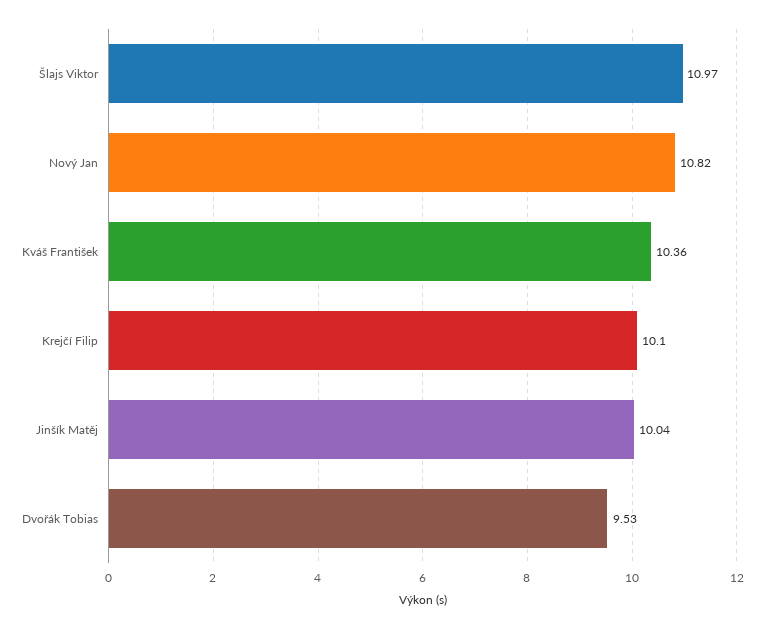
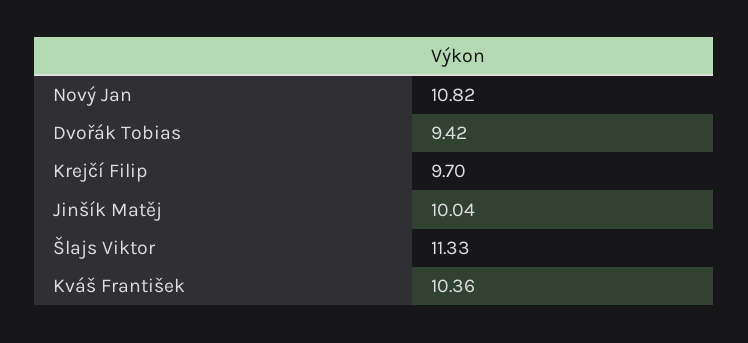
Šlajs Viktor: 10.97 -> 11.33
Krejčí Filip: 10.1 -> 9.7
Dvořák Tobias: 9.53 -> 9.42

